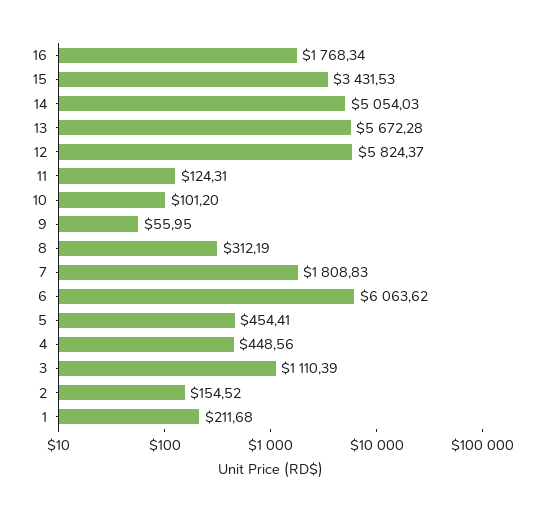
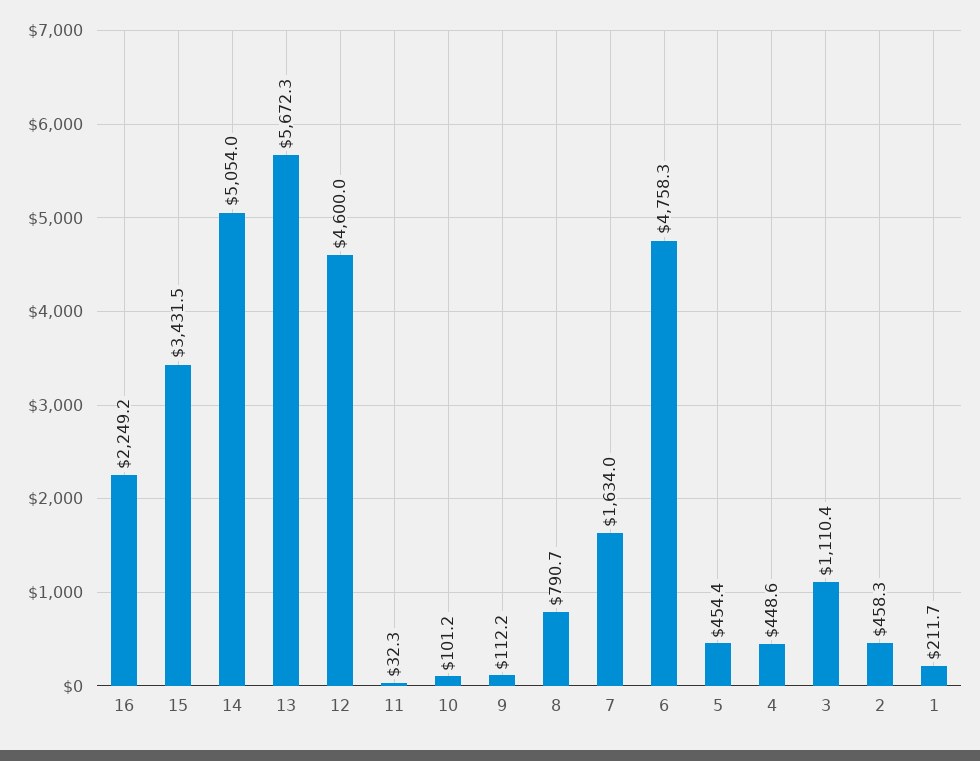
16: 1768.34 -> 2249.2
12: 5824.37 -> 4600
11: 124.31 -> 32.3
9: 55.95 -> 112.2
8: 312.19 -> 790.7
7: 1808.83 -> 1634
6: 6063.62 -> 4758.3
2: 154.52 -> 458.3

